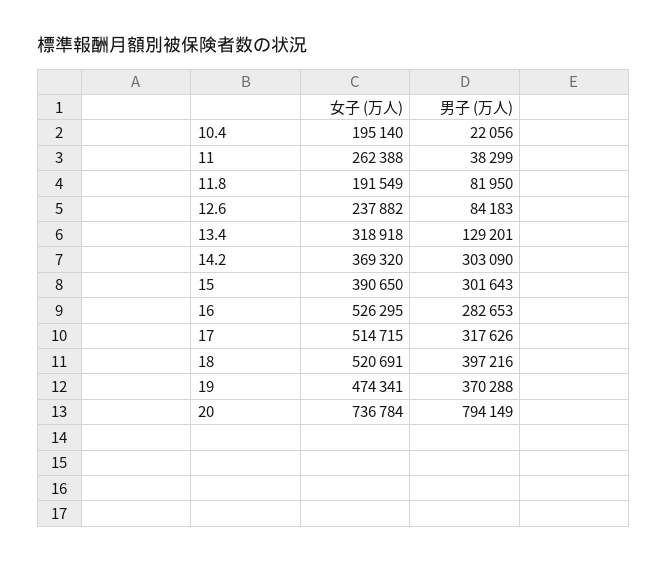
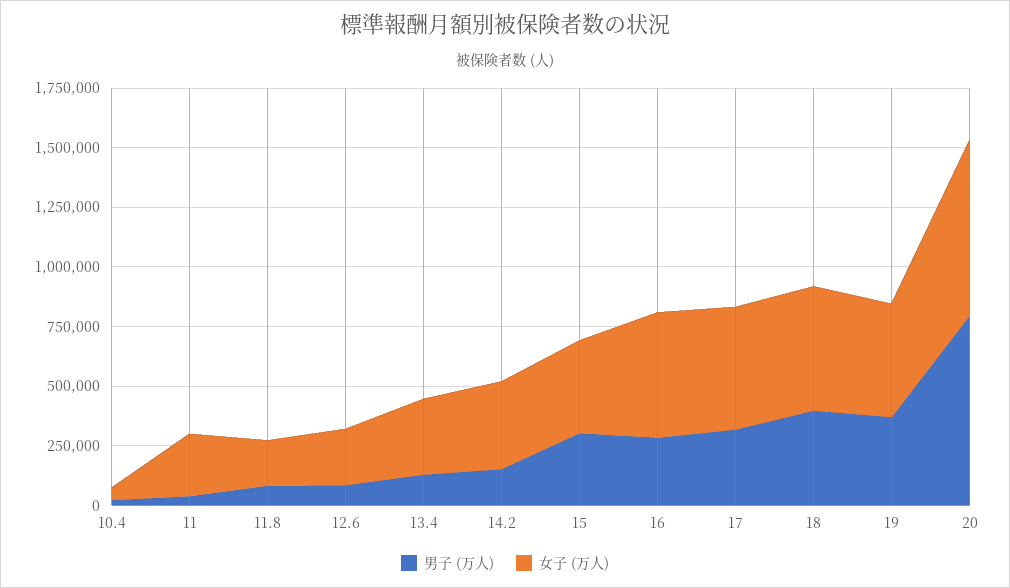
女子 (万人), 10.4: 195140 -> 50000
男子 (万人), 14.2: 303090 -> 150000

